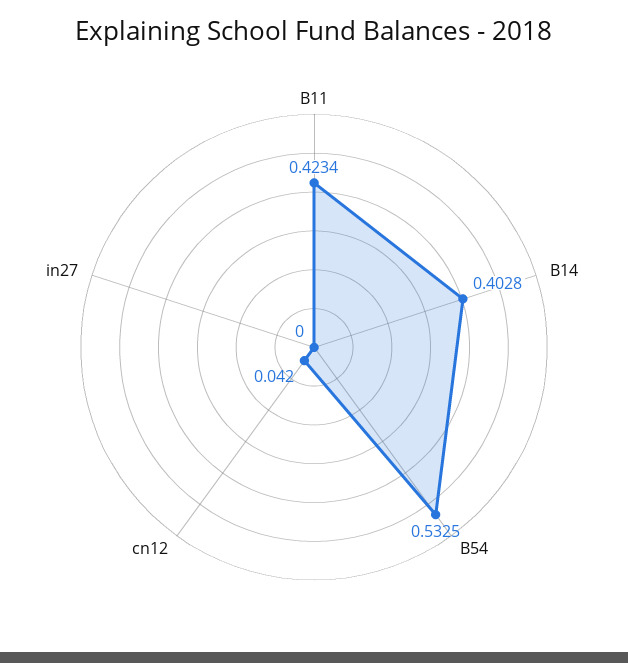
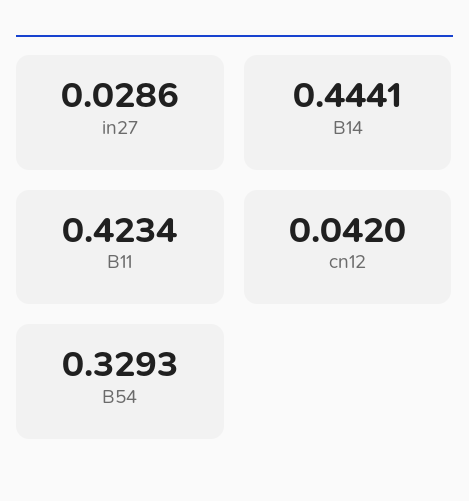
B14: 0.4028 -> 0.4441
B54: 0.5325 -> 0.3293
in27: 0 -> 0.0286

